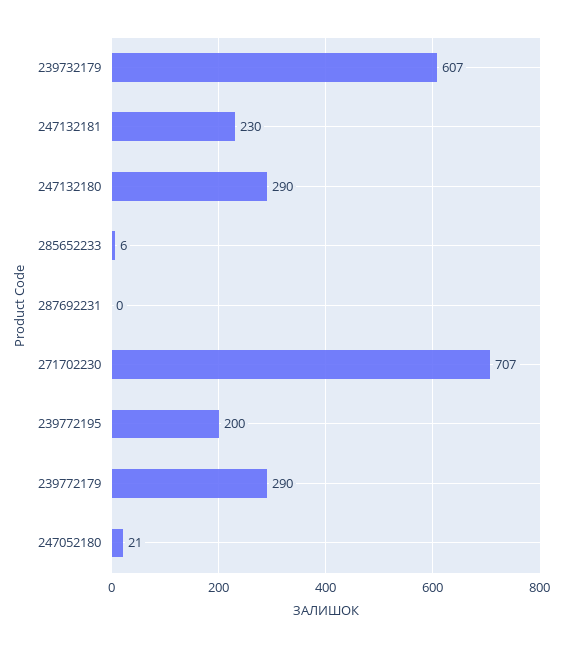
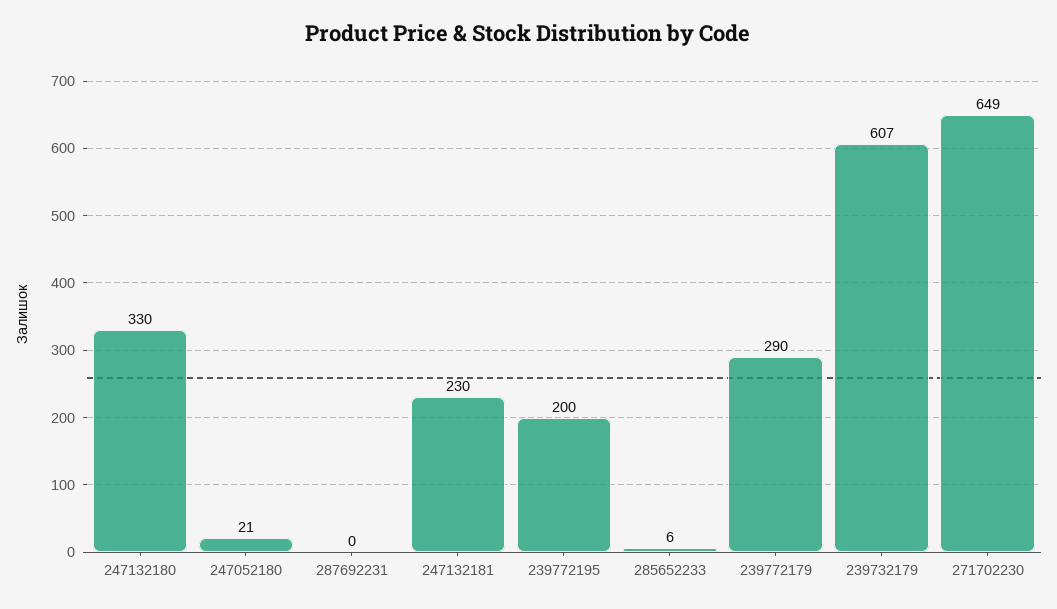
247132180: 290 -> 330
271702230: 707 -> 649

